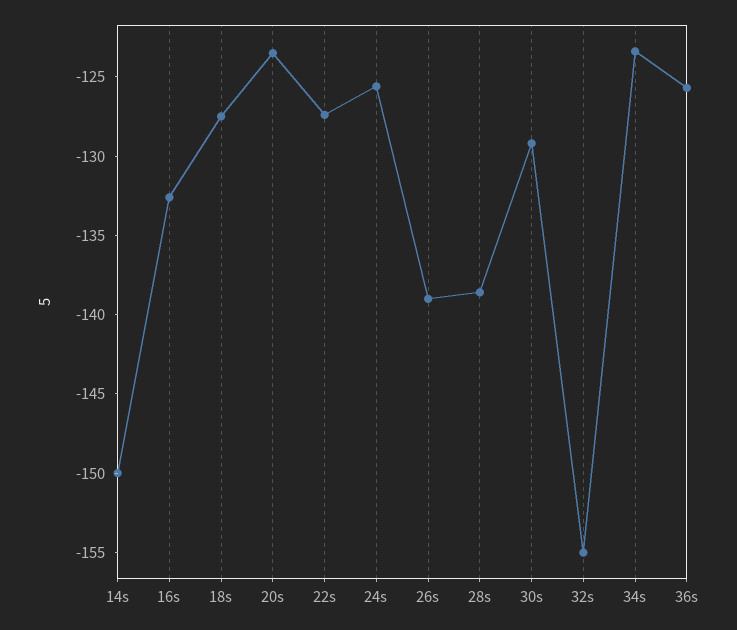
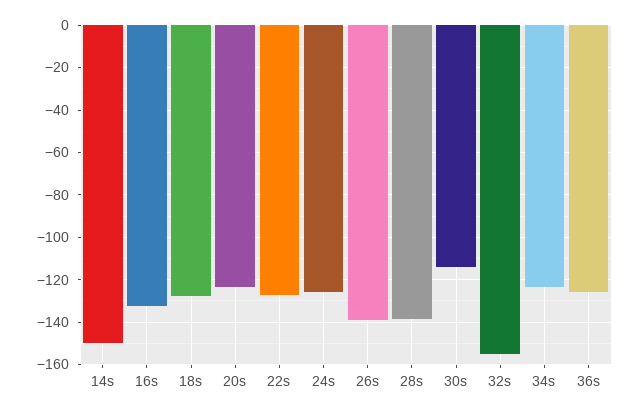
30s: -129 -> -115

